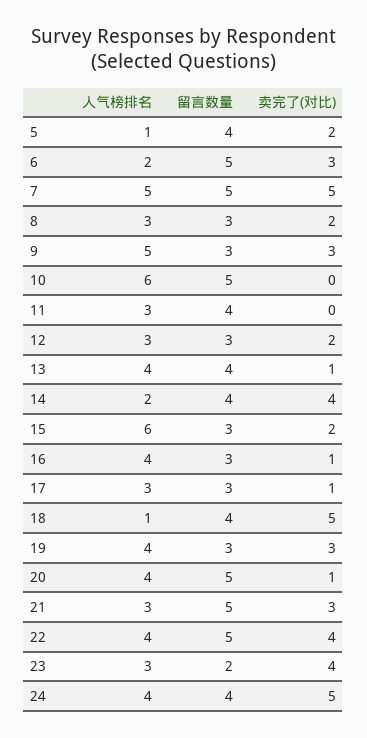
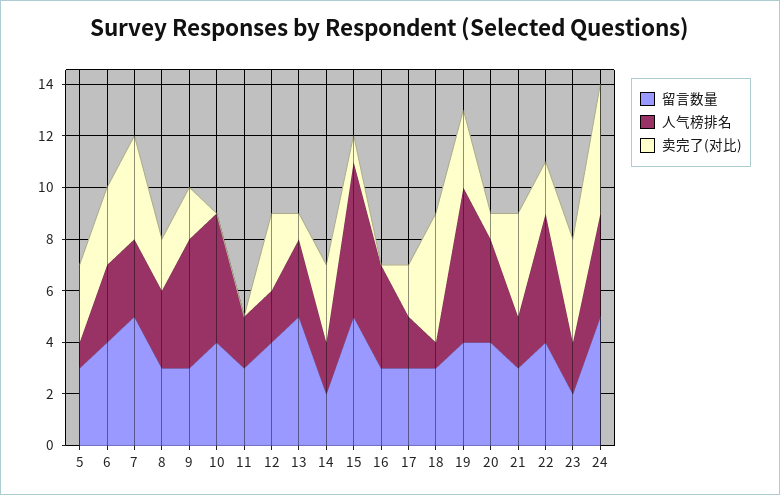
留言数量, 5: 4 -> 3
卖完了(对比), 5: 2 -> 3
人气榜排名, 6: 2 -> 3
留言数量, 6: 5 -> 4
人气榜排名, 7: 5 -> 3
卖完了(对比), 7: 5 -> 4
卖完了(对比), 9: 3 -> 2
人气榜排名, 10: 6 -> 5
留言数量, 10: 5 -> 4
人气榜排名, 11: 3 -> 2
留言数量, 11: 4 -> 3
人气榜排名, 12: 3 -> 2
留言数量, 12: 3 -> 4
卖完了(对比), 12: 2 -> 3
人气榜排名, 13: 4 -> 3
留言数量, 13: 4 -> 5
留言数量, 14: 4 -> 2
卖完了(对比), 14: 4 -> 3
留言数量, 15: 3 -> 5
卖完了(对比), 15: 2 -> 1
卖完了(对比), 16: 1 -> 0
人气榜排名, 17: 3 -> 2
卖完了(对比), 17: 1 -> 2
留言数量, 18: 4 -> 3
人气榜排名, 19: 4 -> 6
留言数量, 19: 3 -> 4
留言数量, 20: 5 -> 4
人气榜排名, 21: 3 -> 2
留言数量, 21: 5 -> 3
卖完了(对比), 21: 3 -> 4
人气榜排名, 22: 4 -> 5
留言数量, 22: 5 -> 4
卖完了(对比), 22: 4 -> 2
人气榜排名, 23: 3 -> 2
留言数量, 24: 4 -> 5

